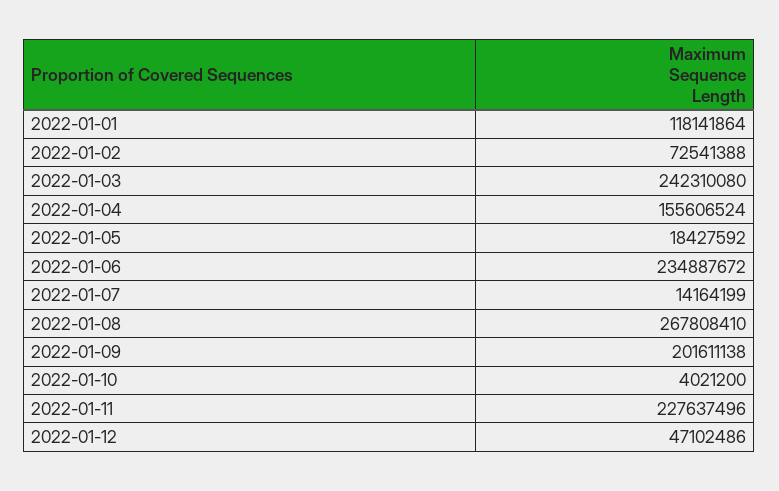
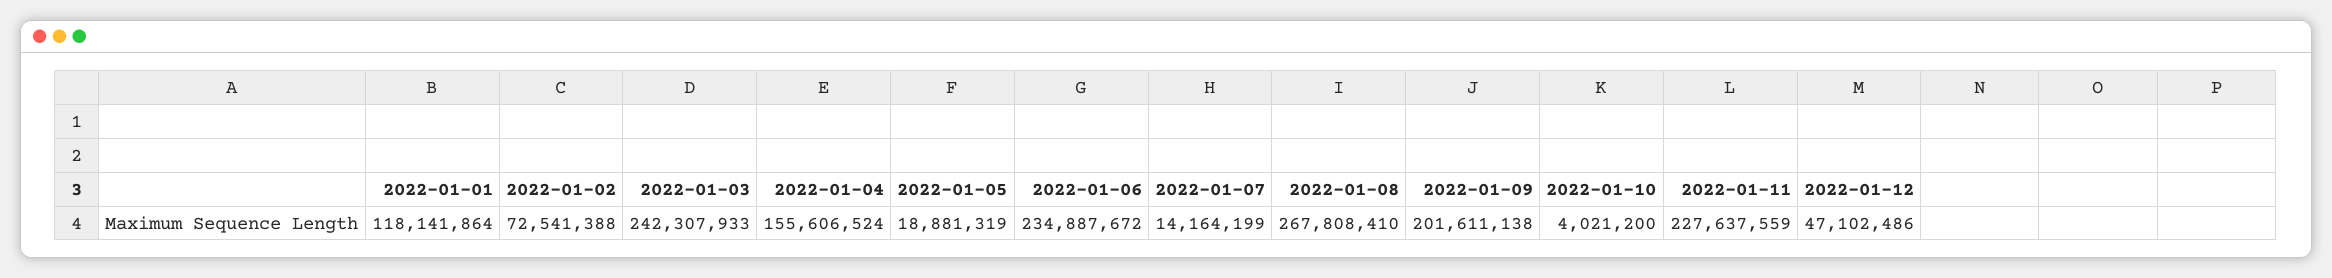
2022-01-03: 242310080 -> 242307933
2022-01-05: 18427592 -> 18881319
2022-01-11: 227637496 -> 227637559

